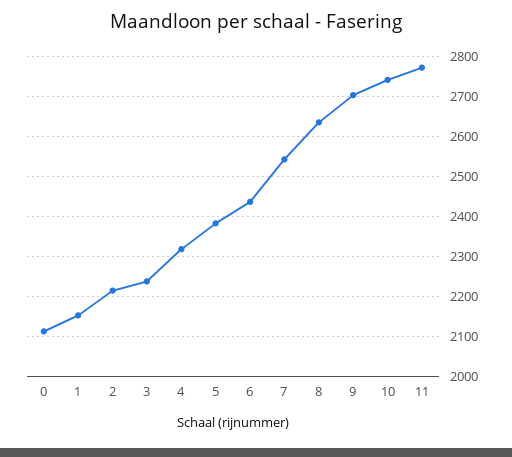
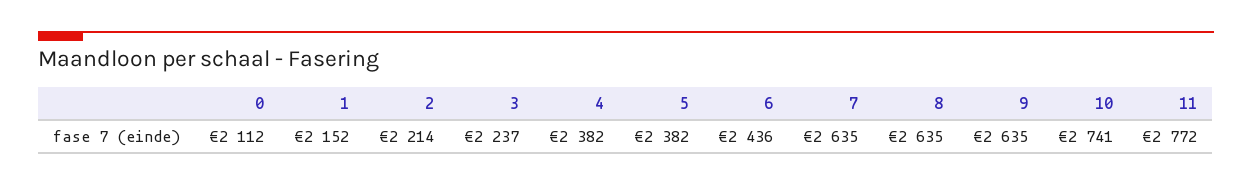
4: 2320 -> 2382
7: 2540 -> 2635
9: 2700 -> 2635

